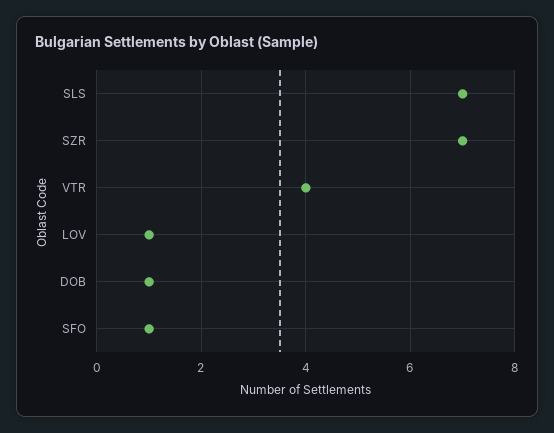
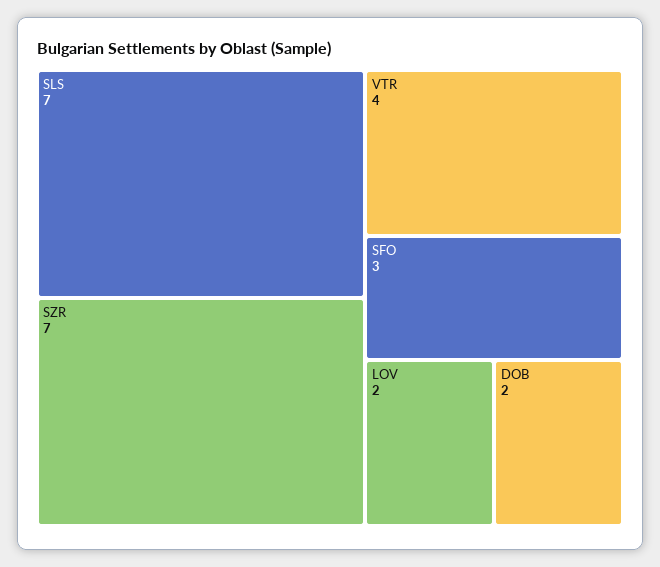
LOV: 1 -> 2
DOB: 1 -> 2
SFO: 1 -> 3

